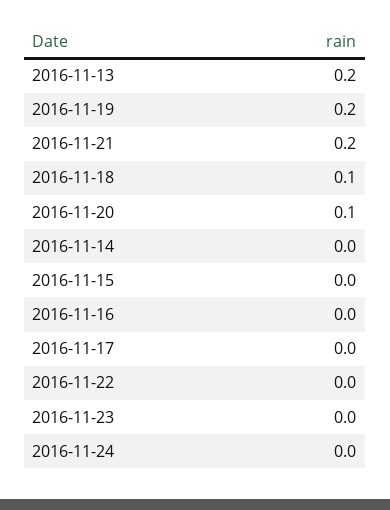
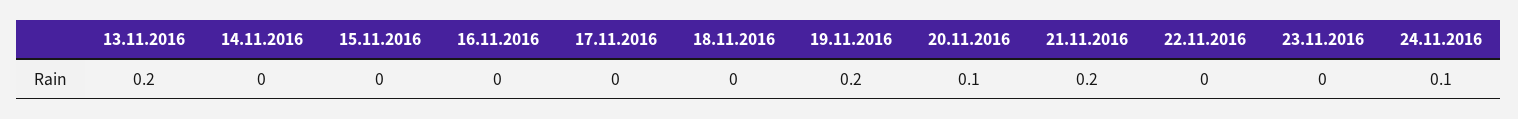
2016-11-18: 0.1 -> 0
2016-11-24: 0 -> 0.1

